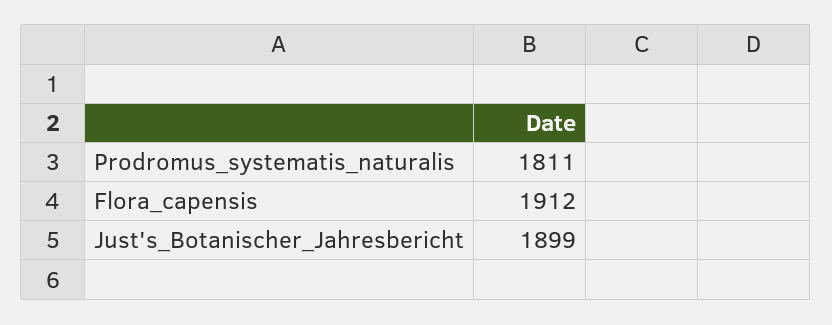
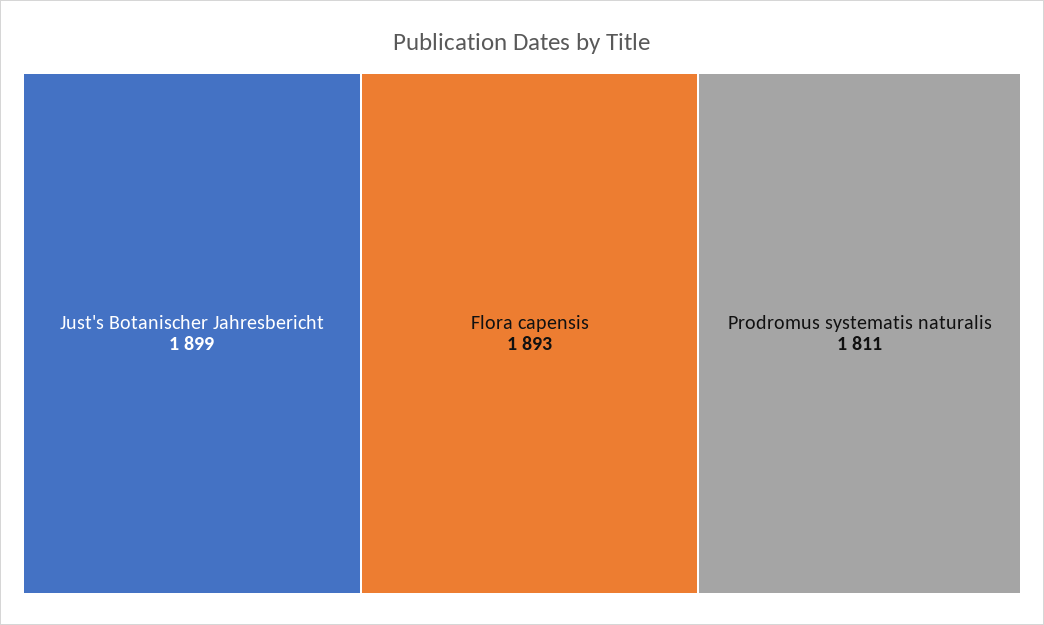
Flora_capensis: 1912 -> 1893

